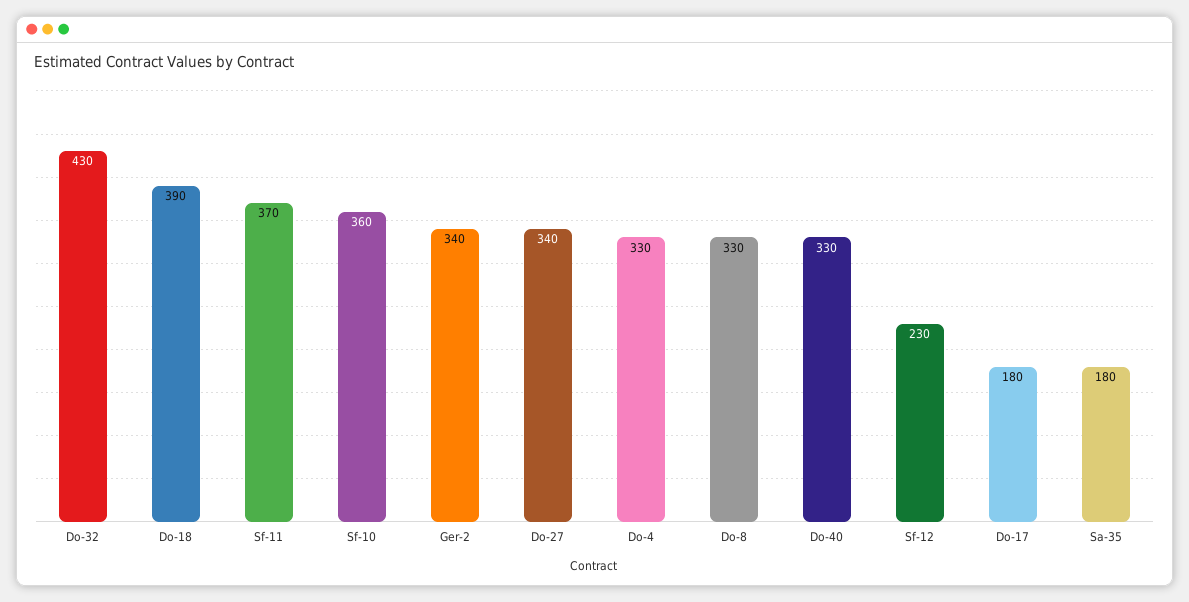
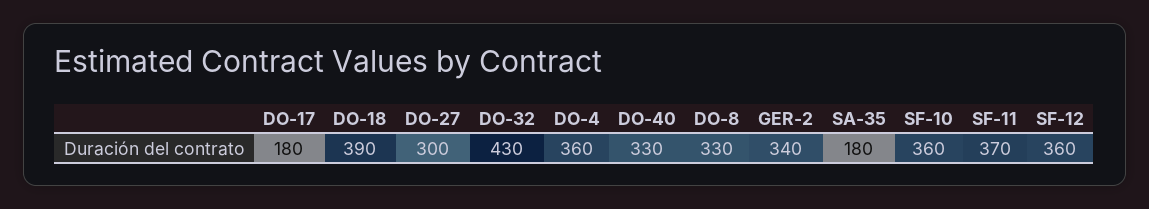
Do-27: 340 -> 300
Do-4: 330 -> 360
Sf-12: 230 -> 360

